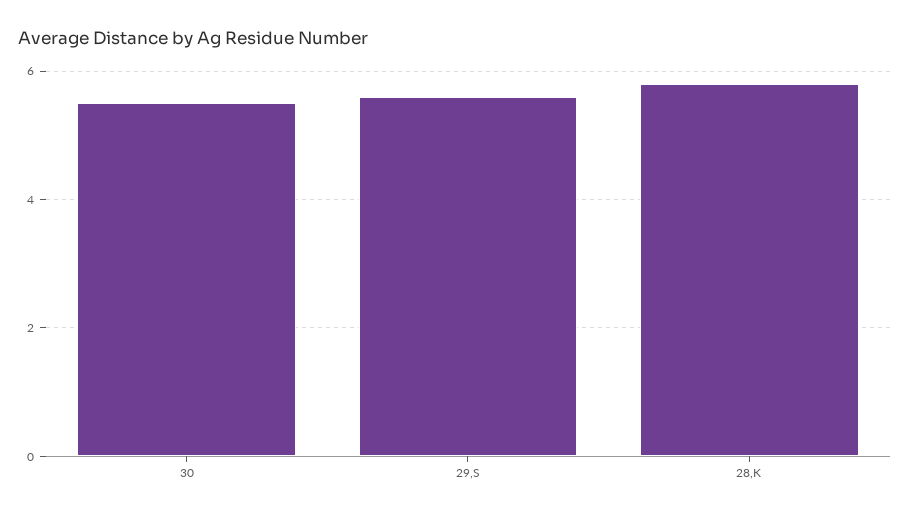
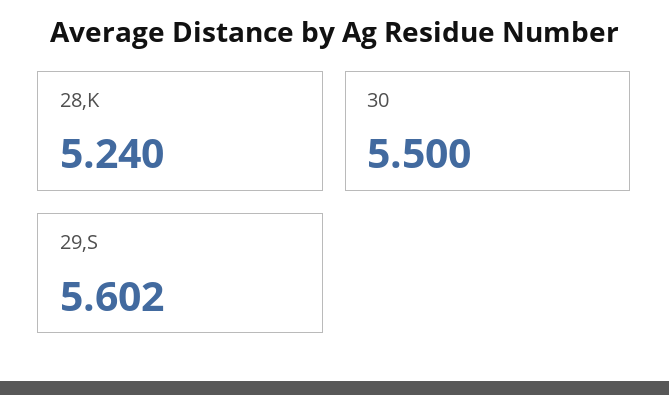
28,K: 5.8 -> 5.24

